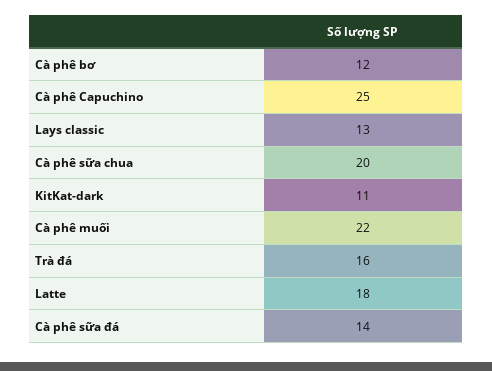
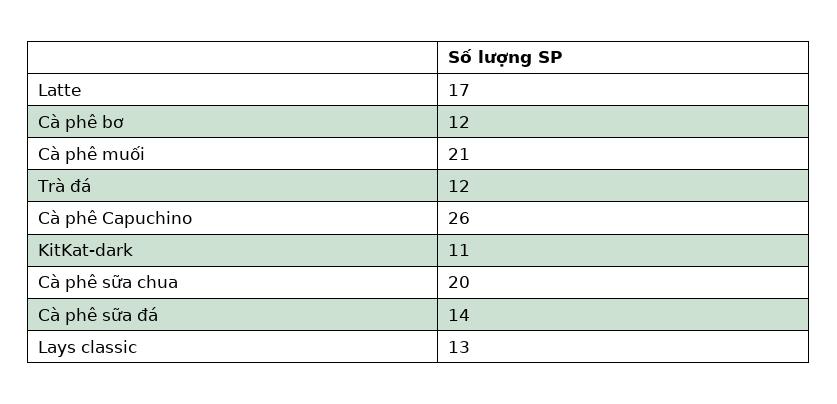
Cà phê Capuchino: 25 -> 26
Cà phê muối: 22 -> 21
Trà đá: 16 -> 12
Latte: 18 -> 17

